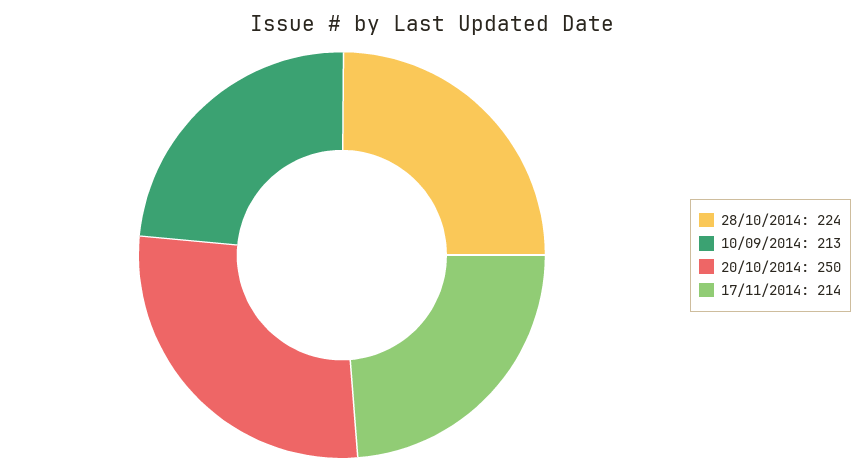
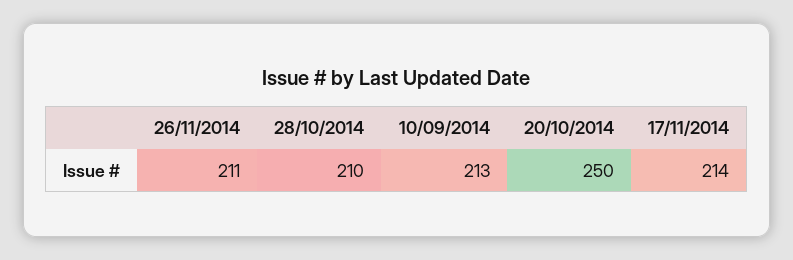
28/10/2014: 224 -> 210
26/11/2014: none -> 211

